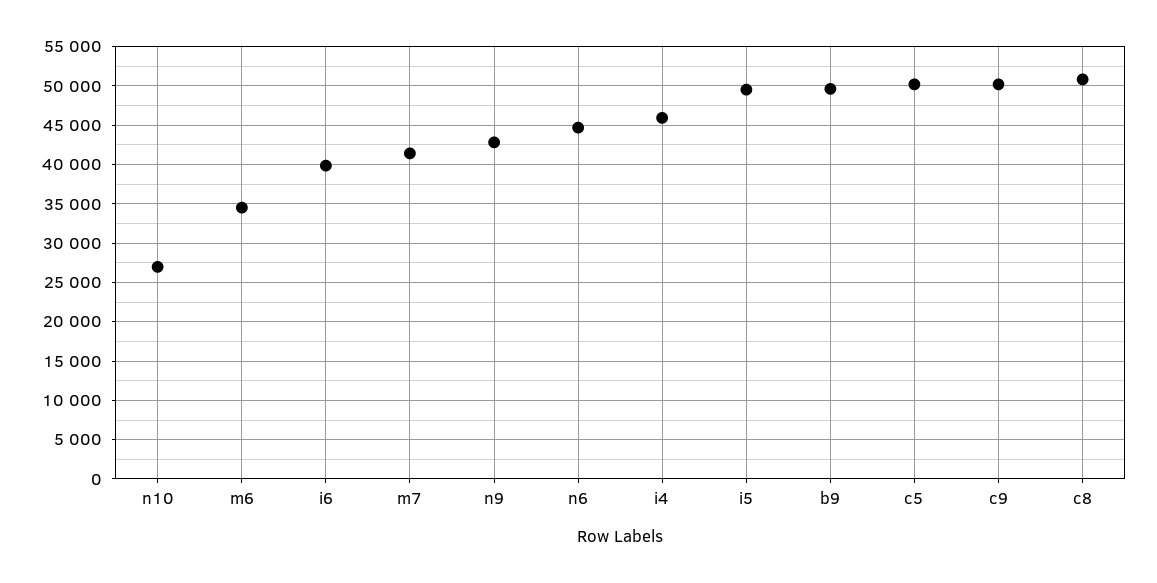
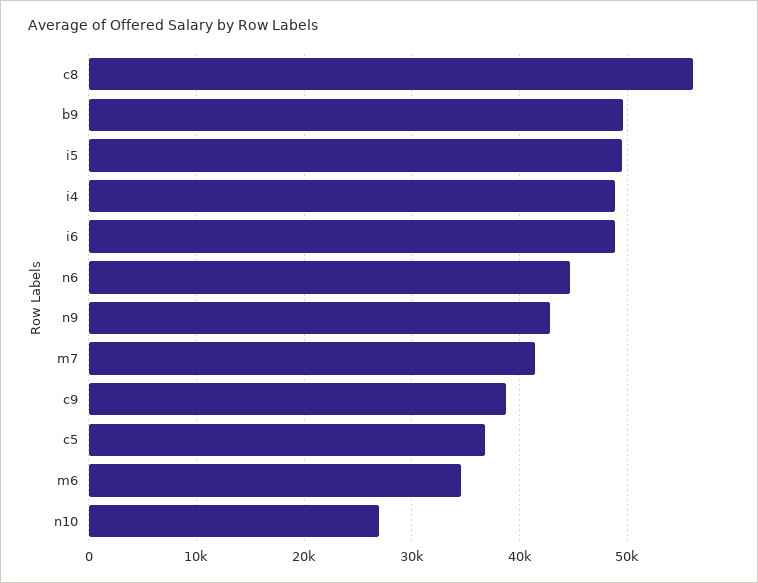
i6: 40000 -> 49000
i4: 46000 -> 49000
c5: 50000 -> 37000
c9: 50000 -> 39000
c8: 51000 -> 56000

